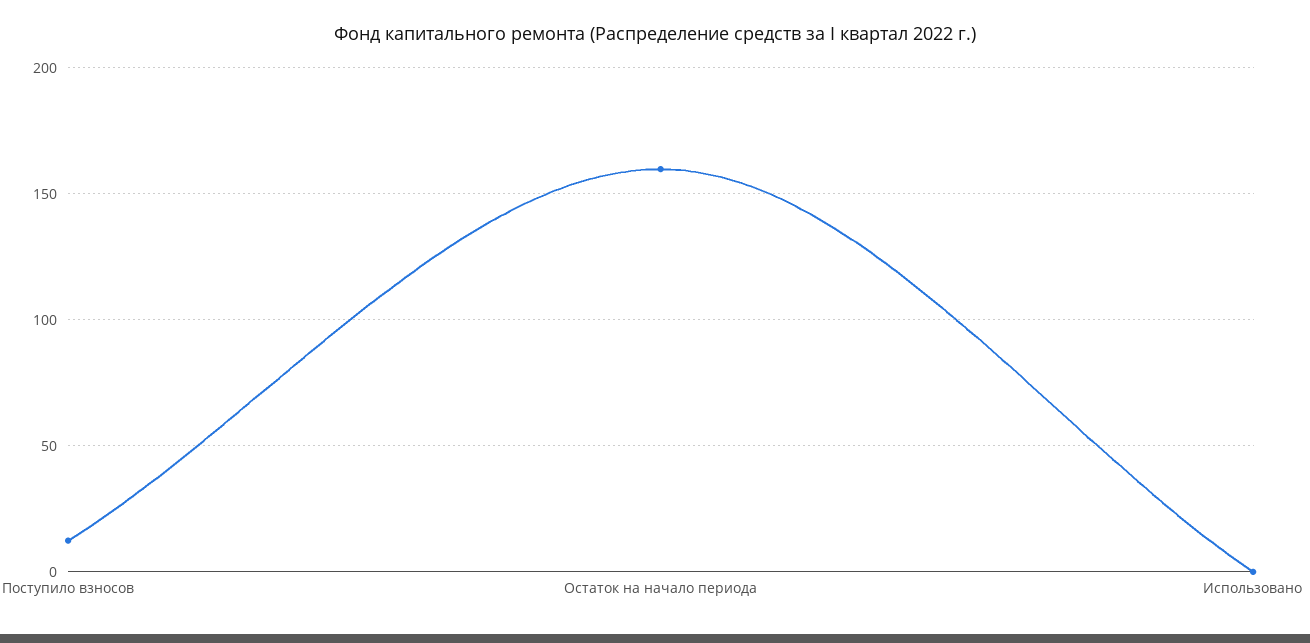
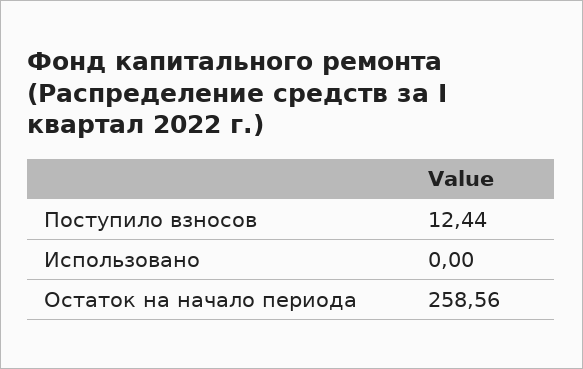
Остаток на начало периода: 160 -> 258.56

